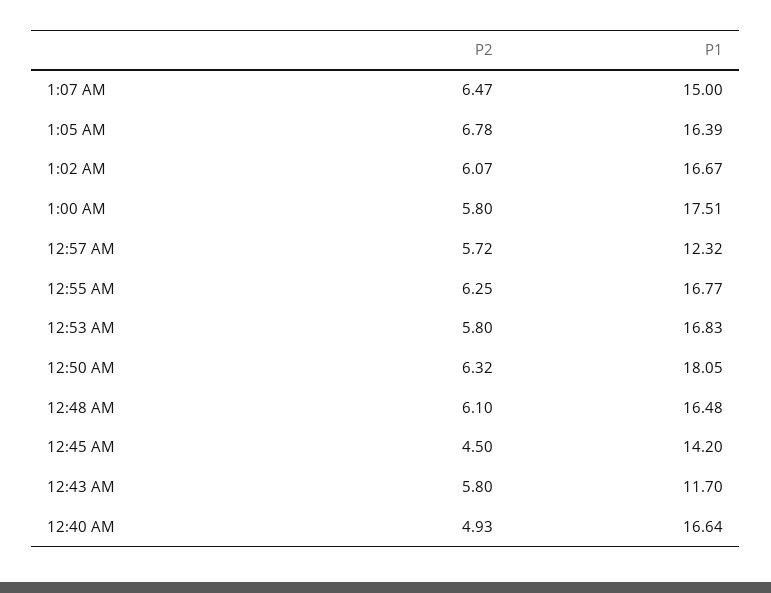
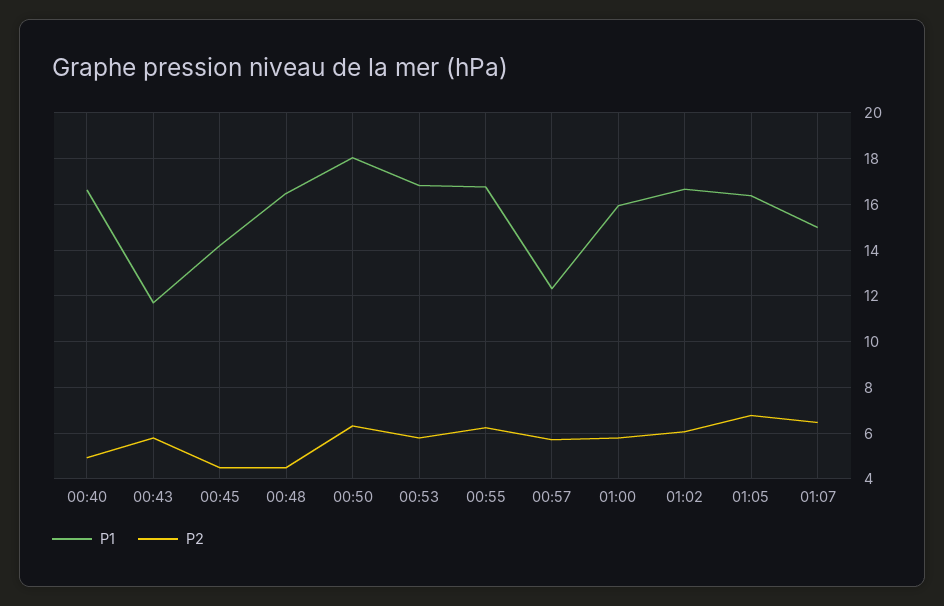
P1, 1:00 AM: 17.51 -> 16
P2, 12:48 AM: 6.1 -> 4.5

